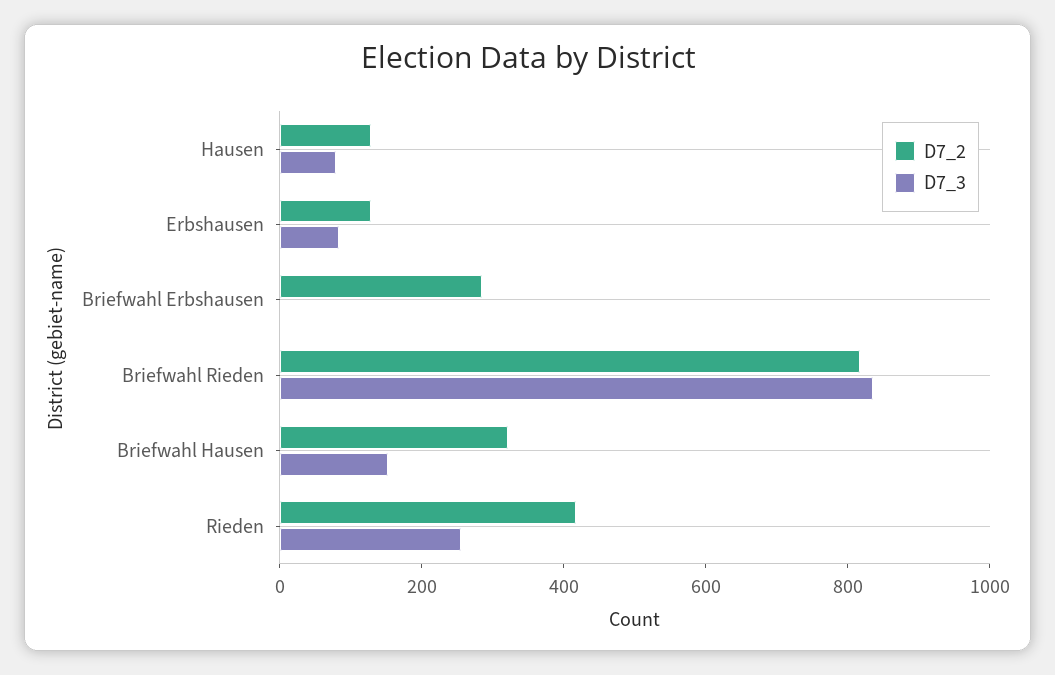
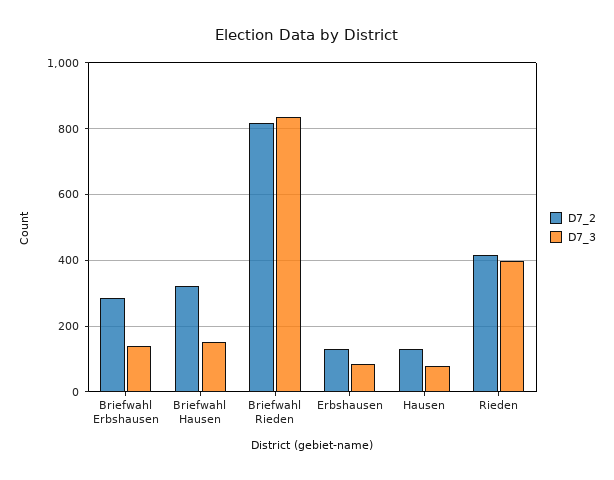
D7_3, Briefwahl Erbshausen: 0 -> 140
D7_3, Rieden: 250 -> 400

